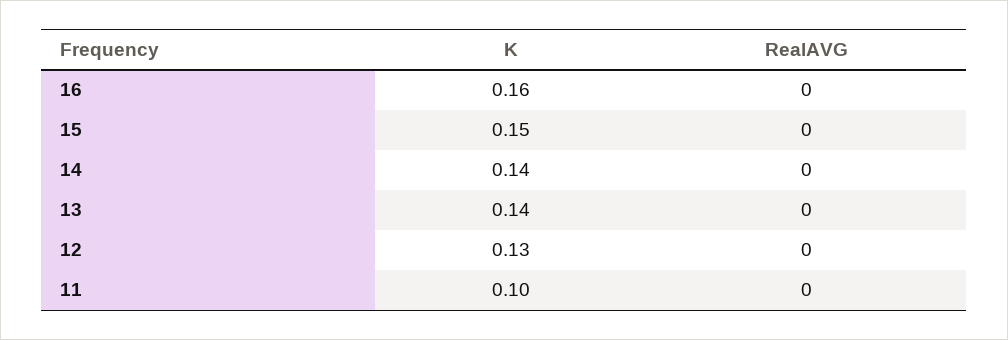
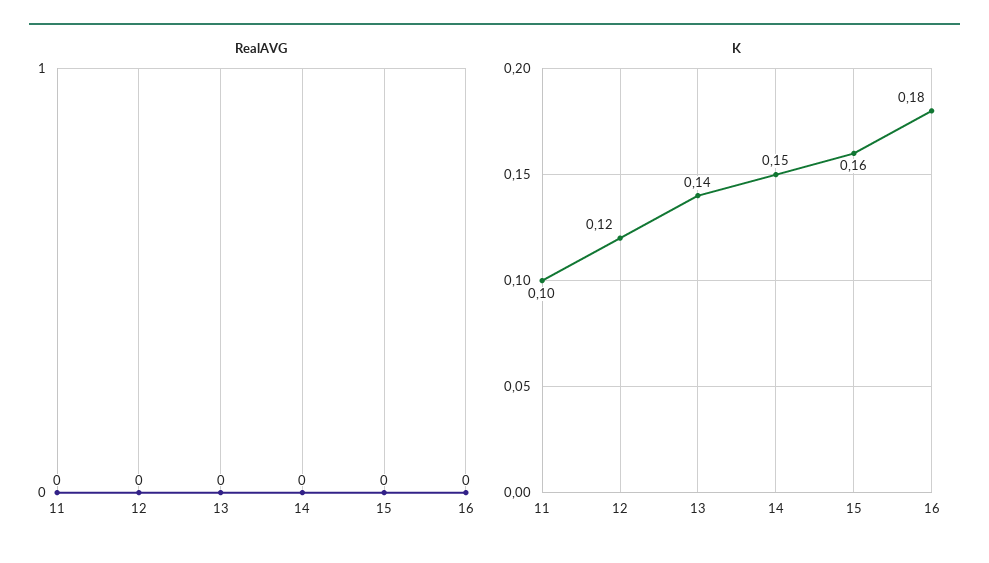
K, 16: 0.16 -> 0.18
K, 15: 0.15 -> 0.16
K, 14: 0.14 -> 0.15
K, 12: 0.13 -> 0.12

